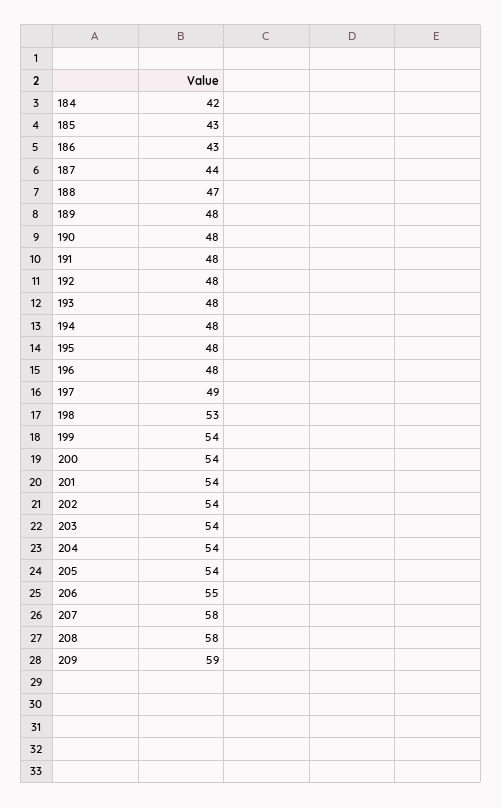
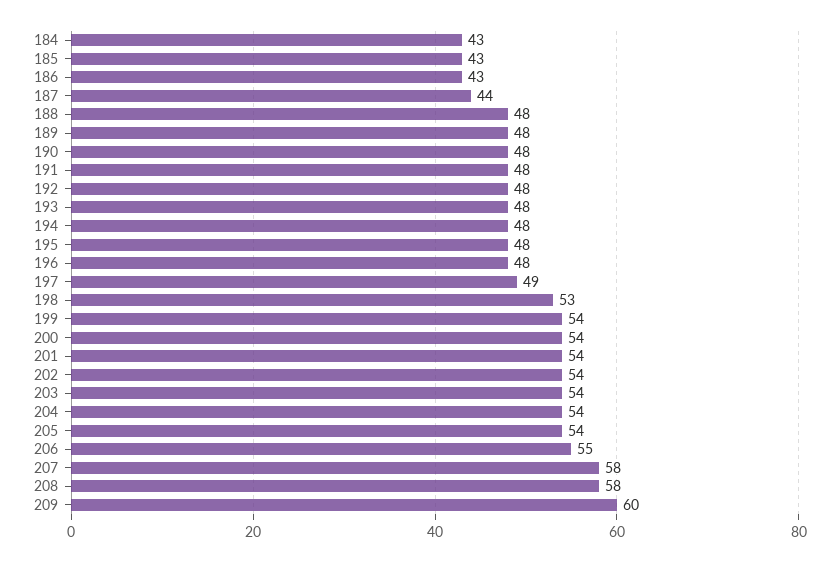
184: 42 -> 43
188: 47 -> 48
209: 59 -> 60

